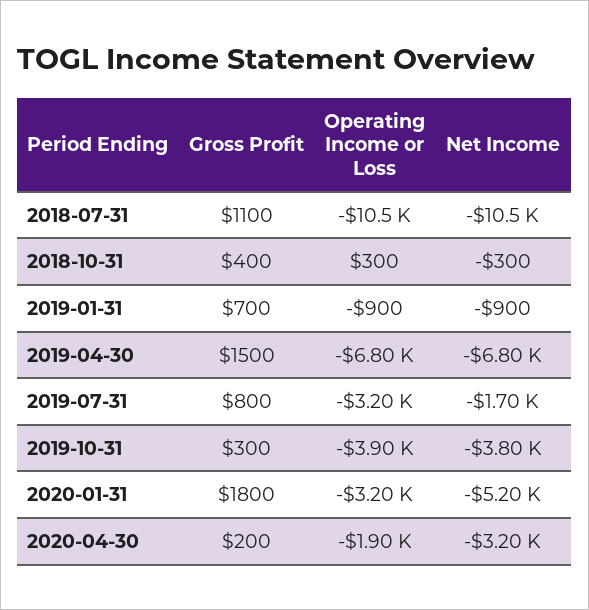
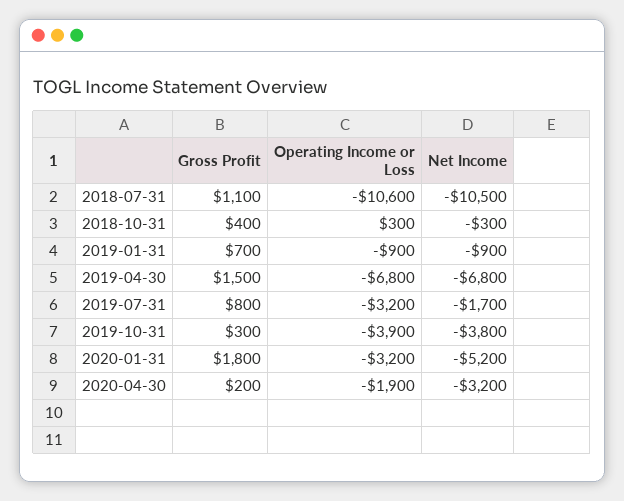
Operating Income or Loss, 2018-07-31: -10500 -> -10600

